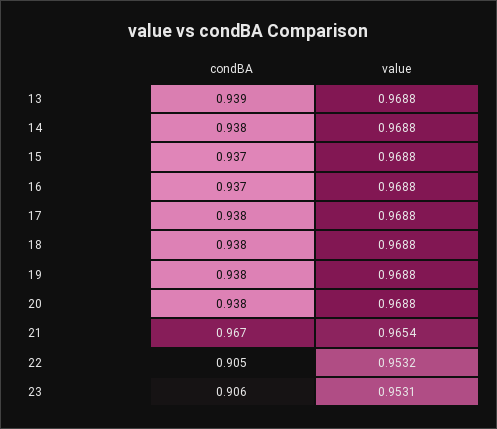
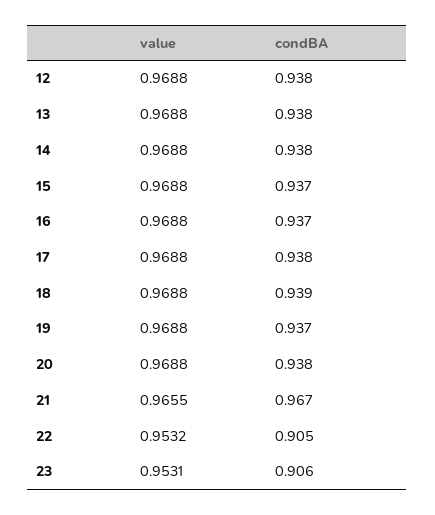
condBA, 13: 0.939 -> 0.938
condBA, 18: 0.938 -> 0.939
condBA, 19: 0.938 -> 0.937
value, 21: 0.9654 -> 0.9655
value, 12: none -> 0.9688
condBA, 12: none -> 0.938

